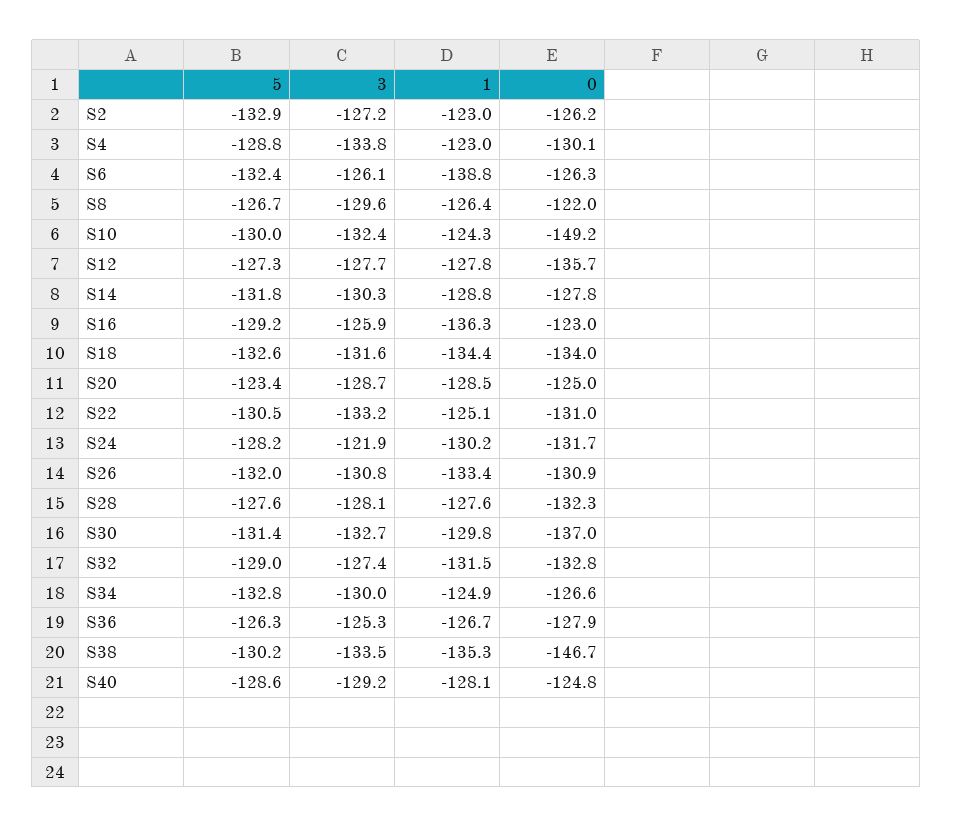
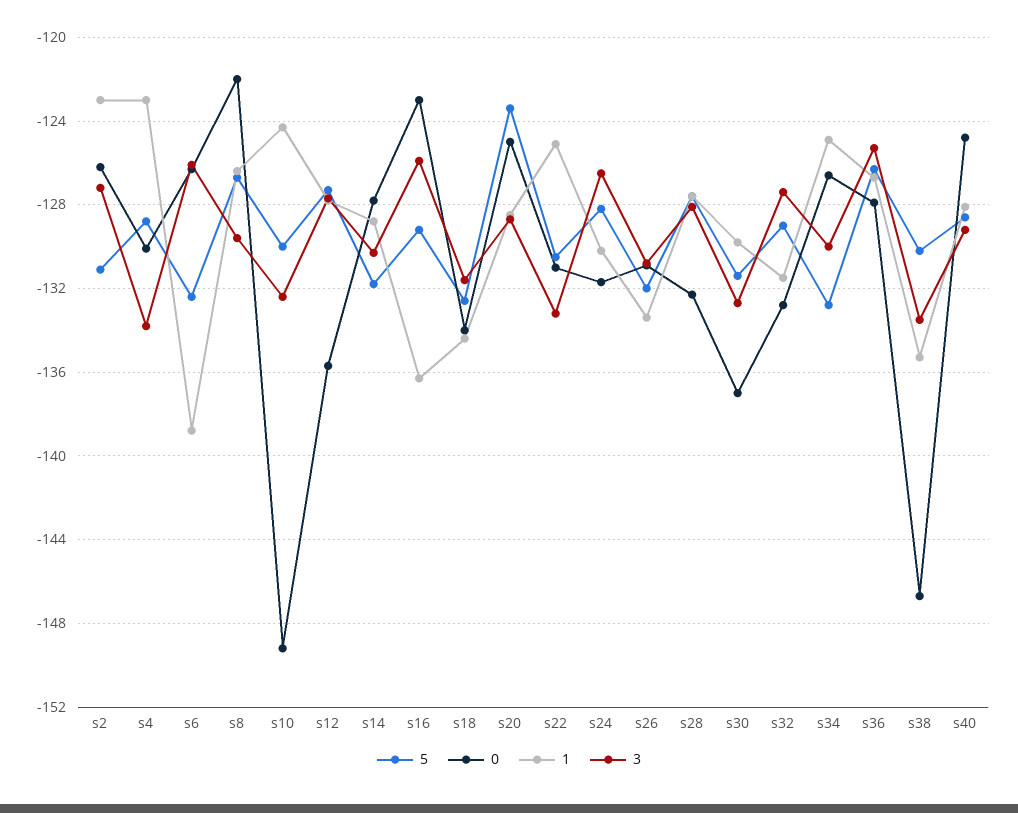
5, S2: -132.9 -> -131
3, S24: -121.9 -> -126.5

